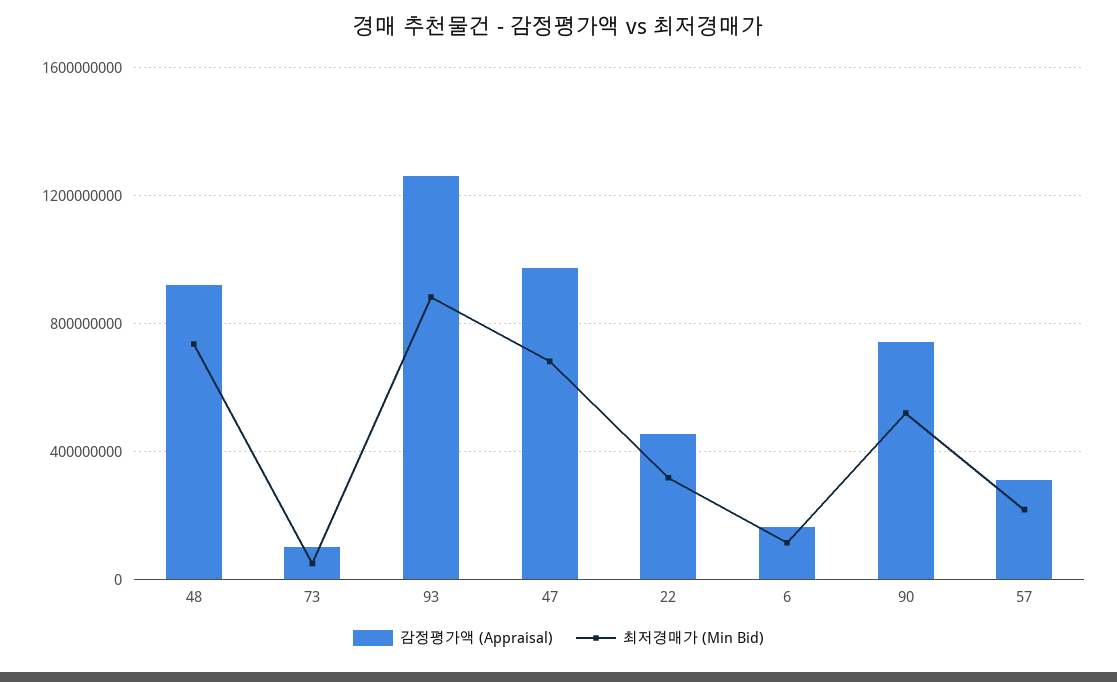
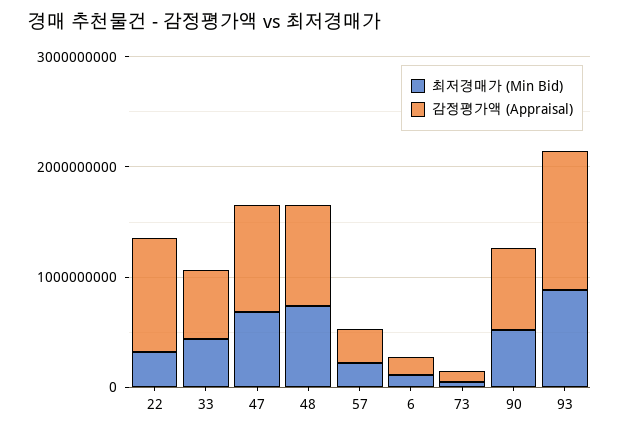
감정평가액 (Appraisal), 22: 450000000 -> 1000000000
최저경매가 (Min Bid), 33: none -> 400000000
감정평가액 (Appraisal), 33: none -> 600000000

